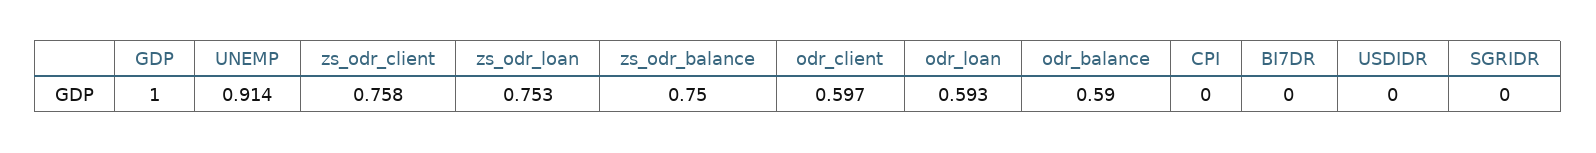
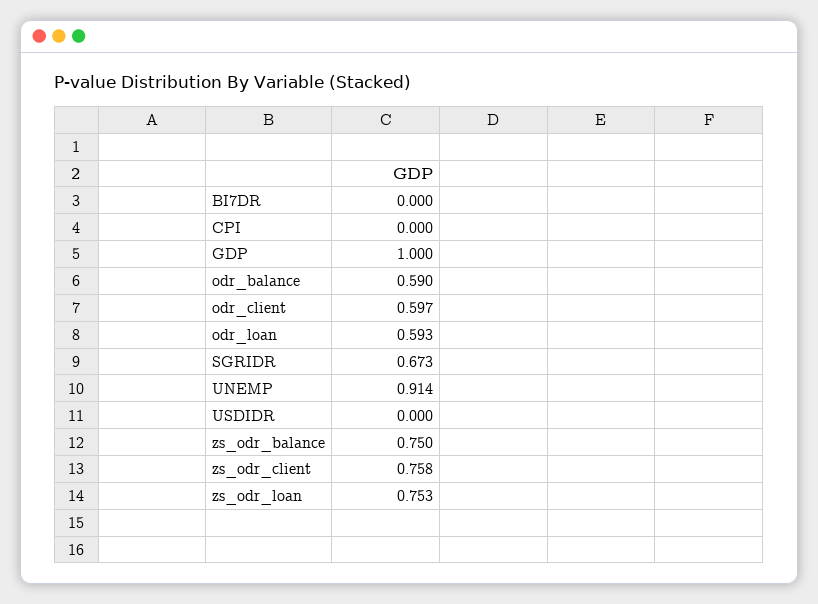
SGRIDR: 0 -> 0.673

